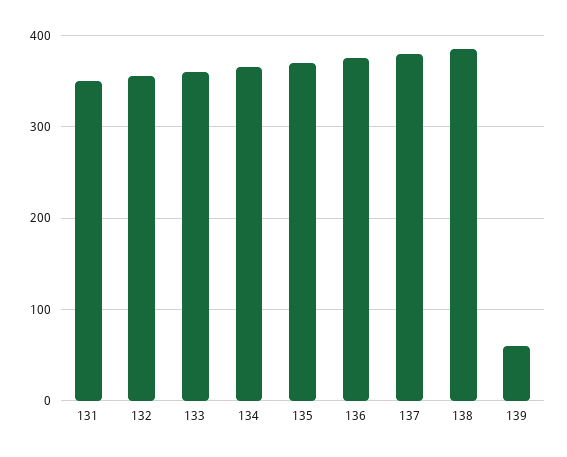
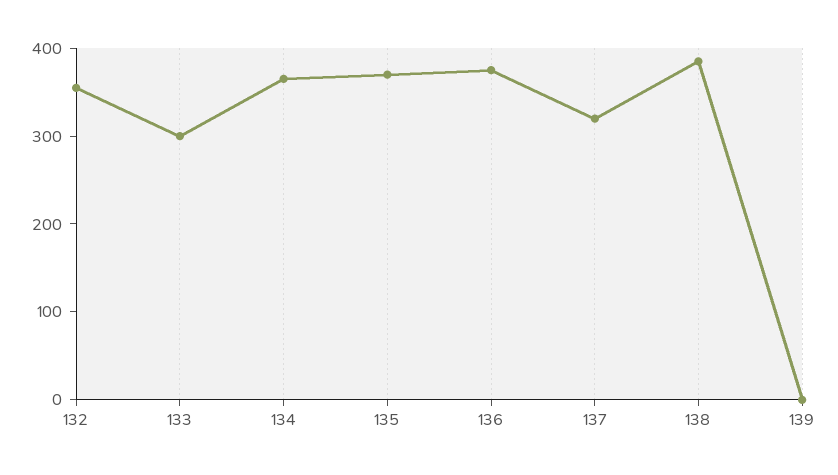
131: 350 -> none
133: 360 -> 300
137: 380 -> 320
139: 60 -> 0

